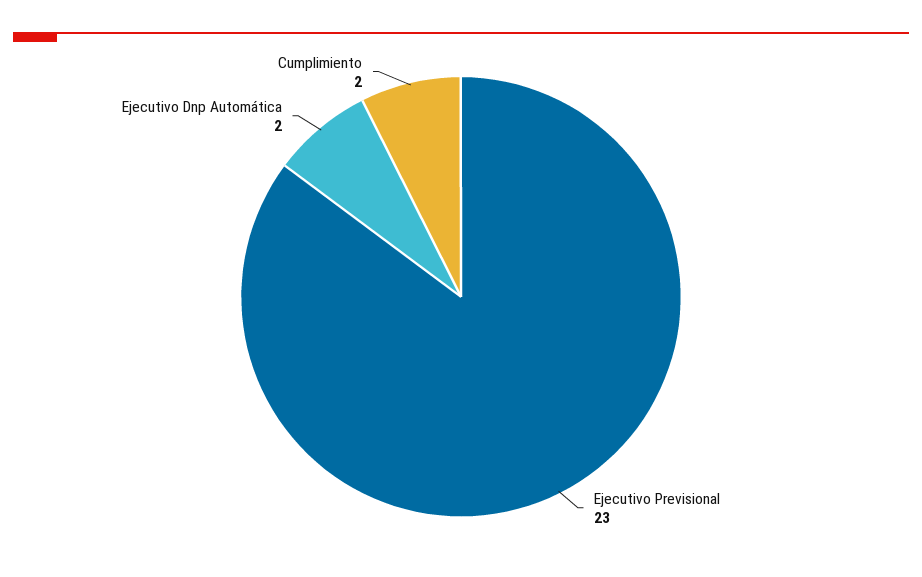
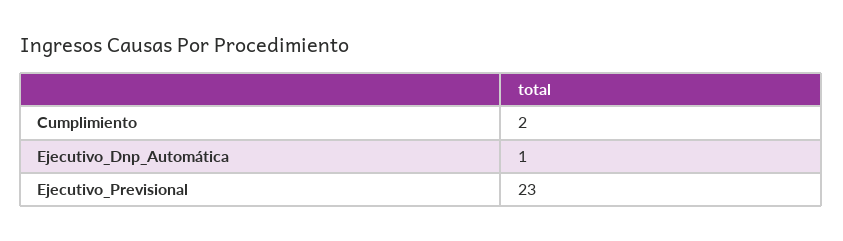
Ejecutivo Dnp Automática: 2 -> 1

